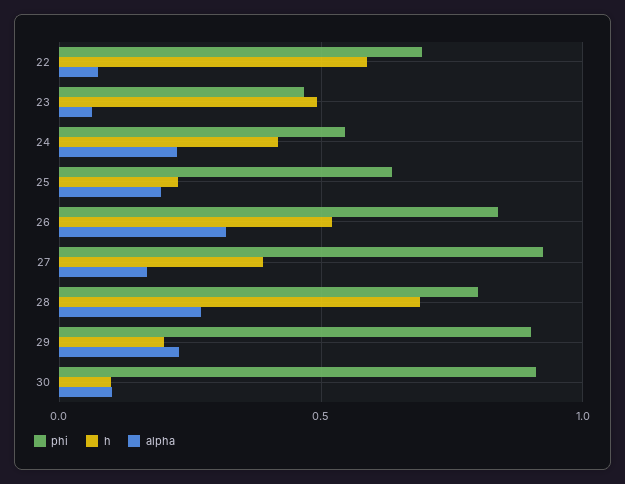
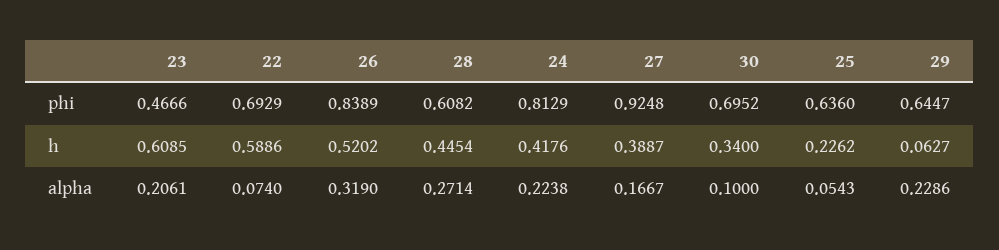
h, 23: 0.5 -> 0.6085
alpha, 23: 0.05 -> 0.2061
phi, 24: 0.55 -> 0.8129
alpha, 25: 0.2 -> 0.0543
phi, 28: 0.8 -> 0.6082
h, 28: 0.7 -> 0.4454
phi, 29: 0.9 -> 0.6447
h, 29: 0.2 -> 0.0627
phi, 30: 0.9 -> 0.6952
h, 30: 0.1 -> 0.34

